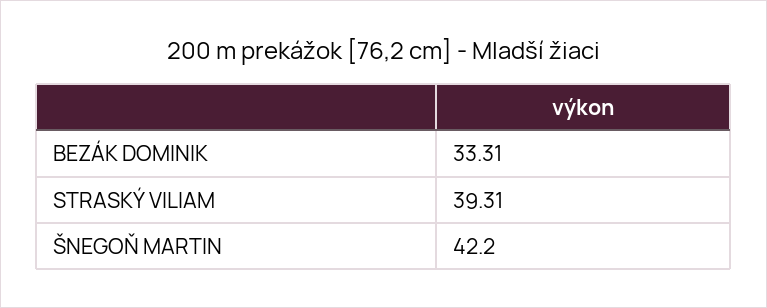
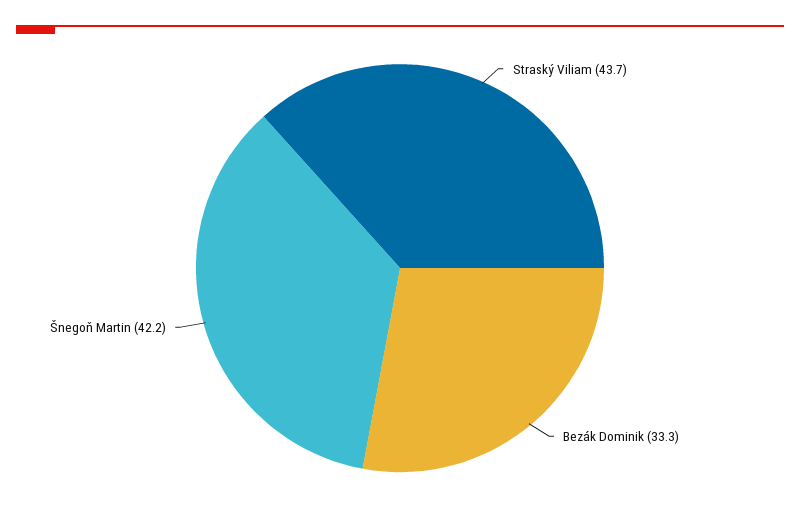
STRASKÝ VILIAM: 39.31 -> 43.7

